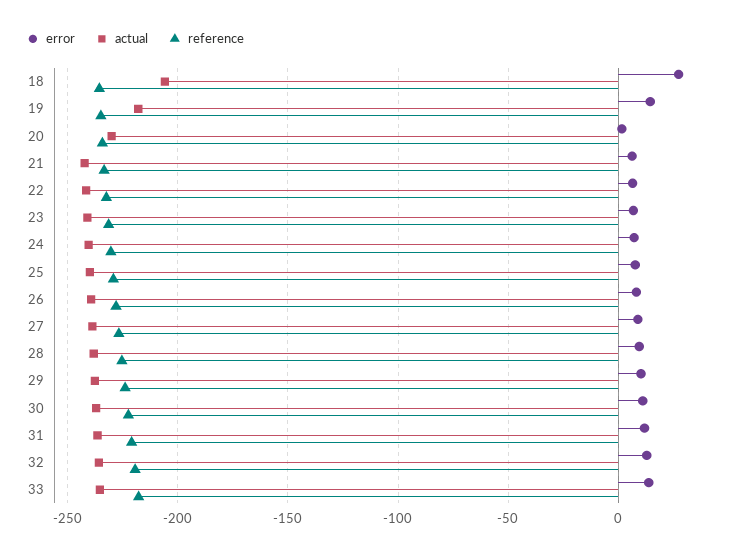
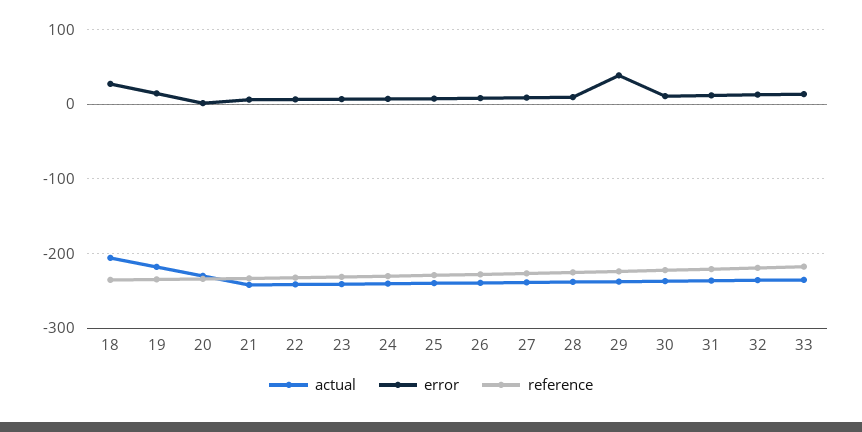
error, 29: 10 -> 40

